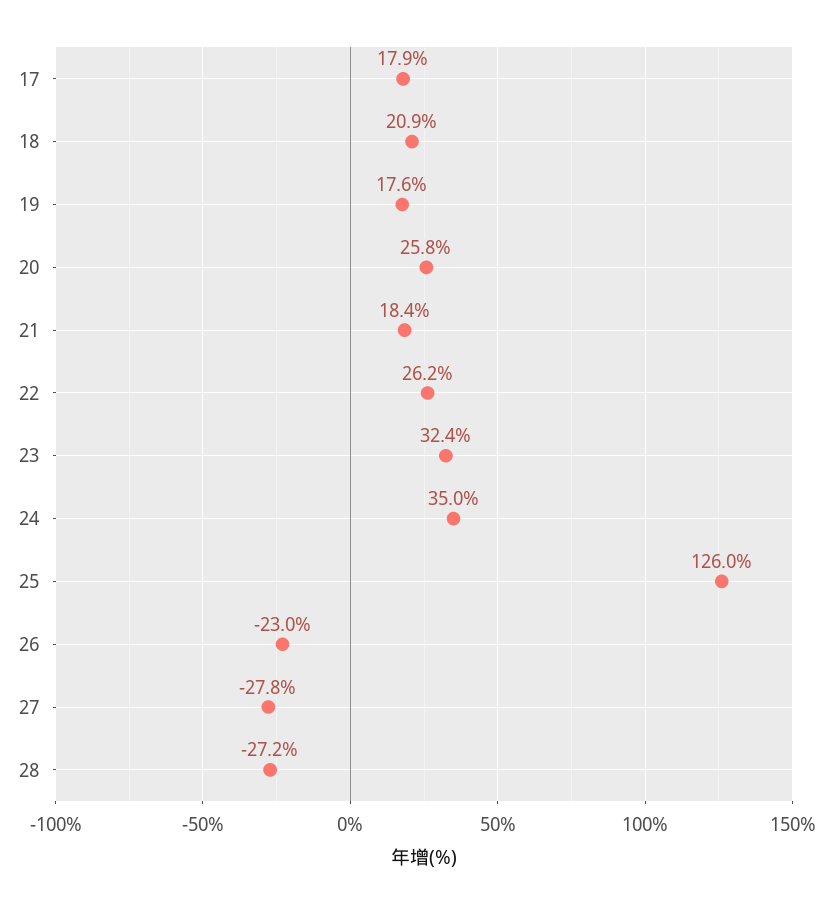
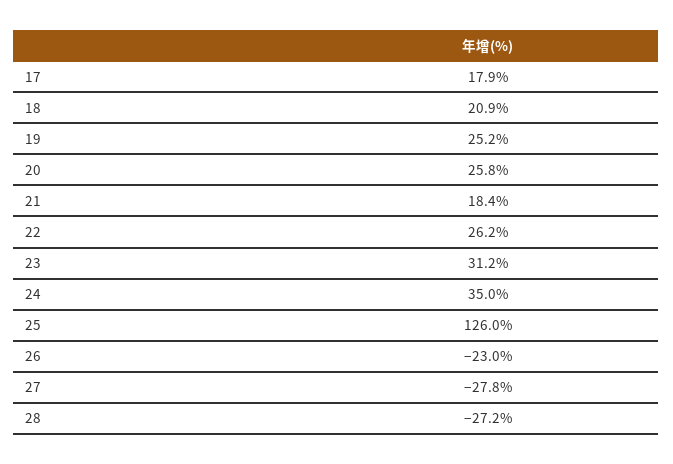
19: 17.6 -> 25.2
23: 32.4 -> 31.2

